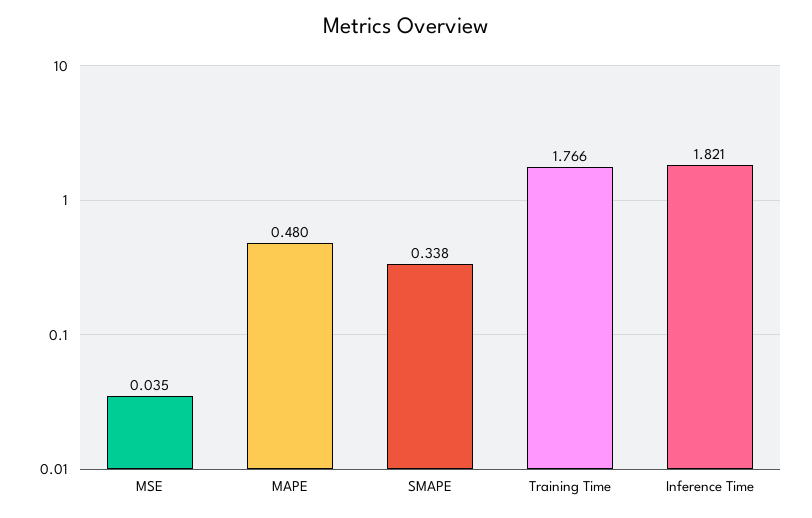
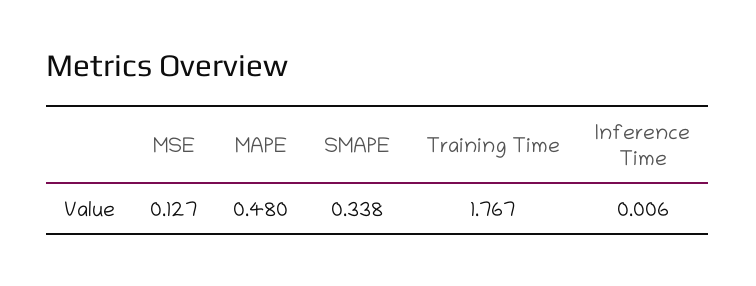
MSE: 0.035 -> 0.127
Training Time: 1.766 -> 1.767
Inference Time: 1.821 -> 0.006

